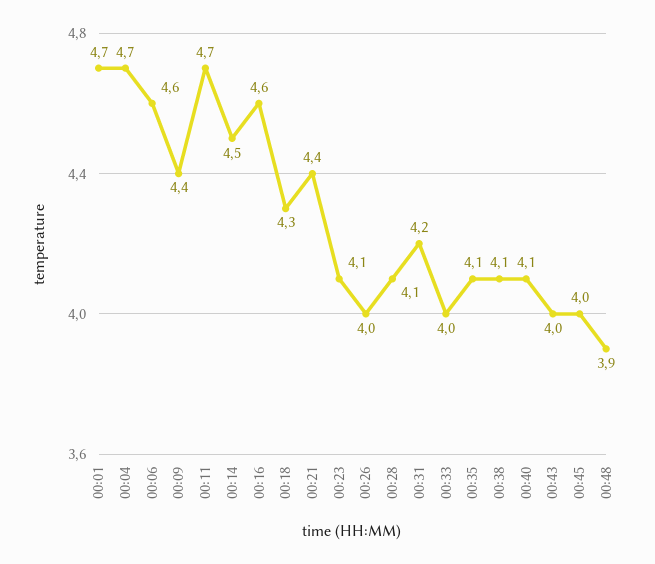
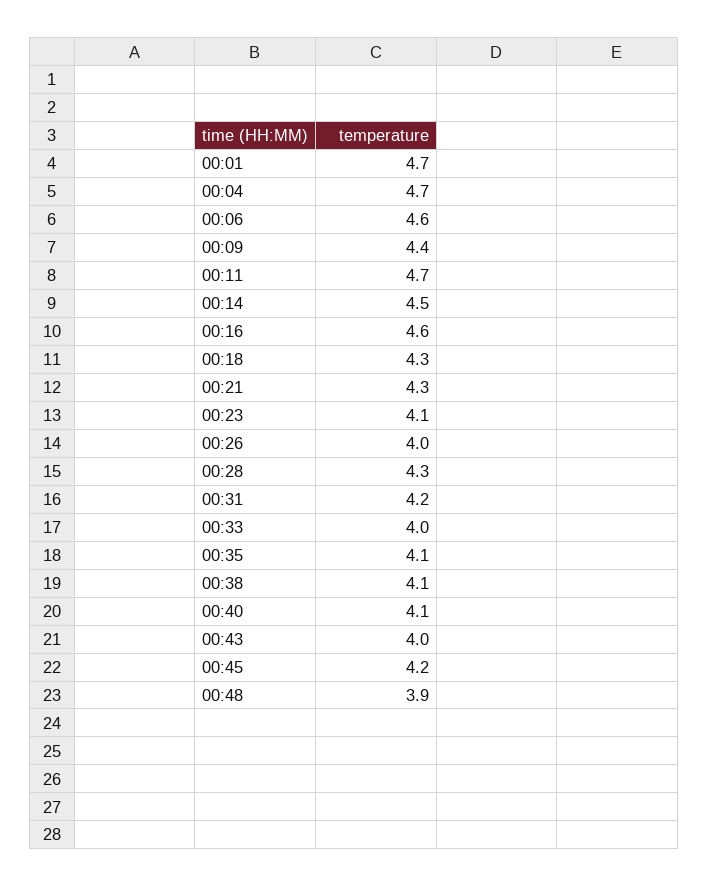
00:21: 4.4 -> 4.3
00:28: 4.1 -> 4.3
00:45: 4 -> 4.2

